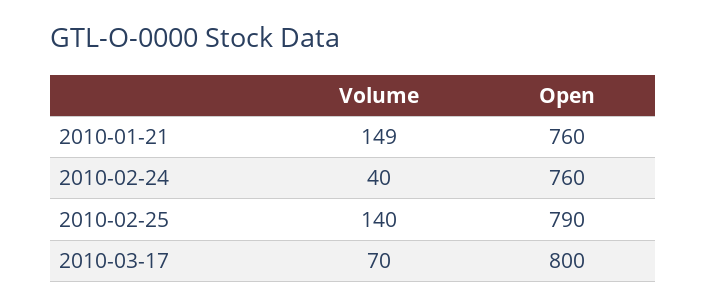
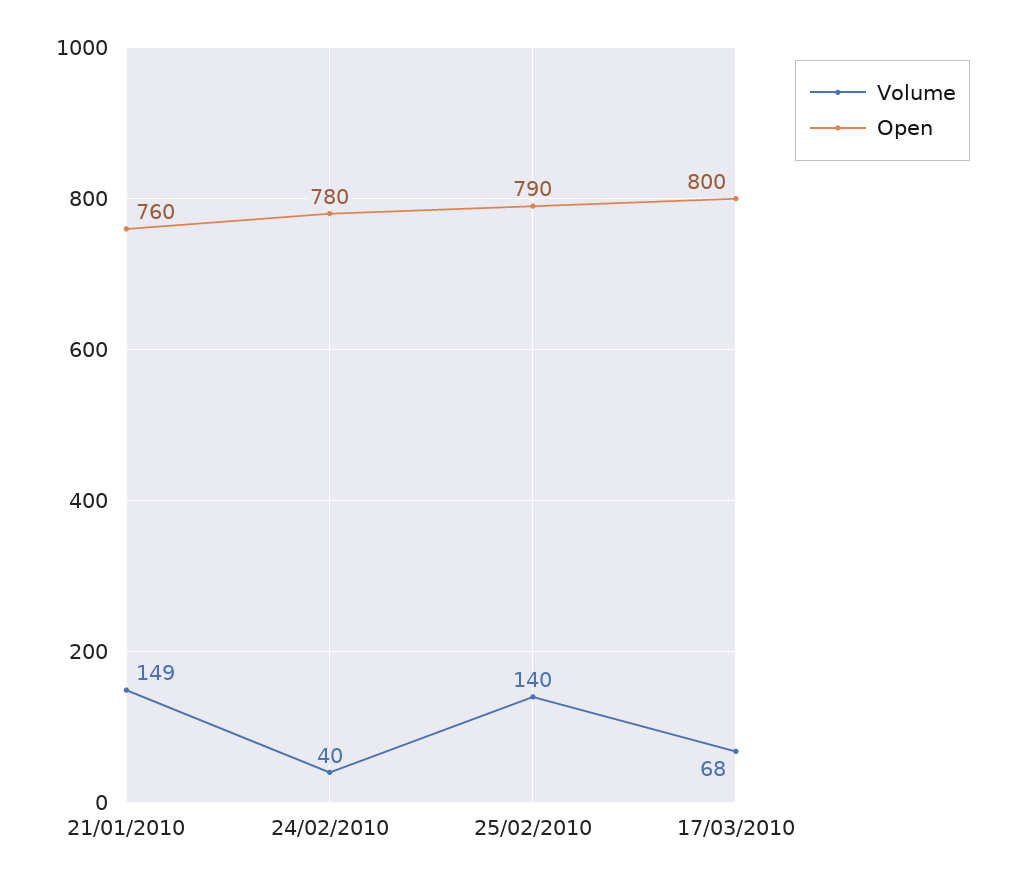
Open, 2010-02-24: 760 -> 780
Volume, 2010-03-17: 70 -> 68

